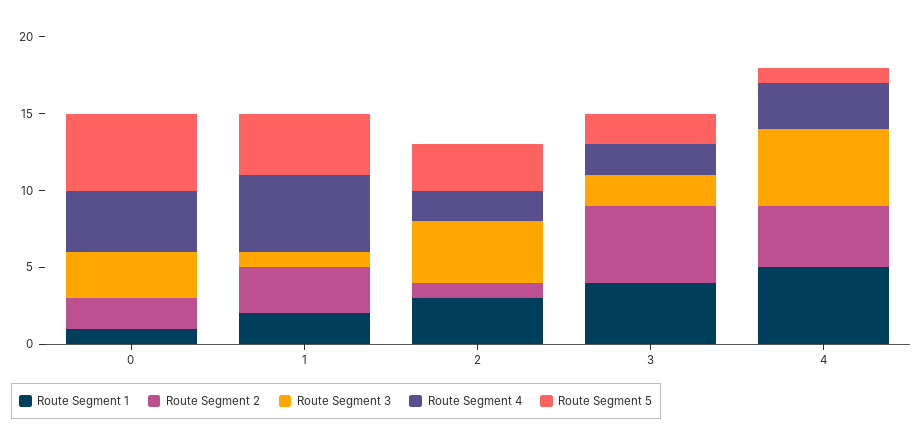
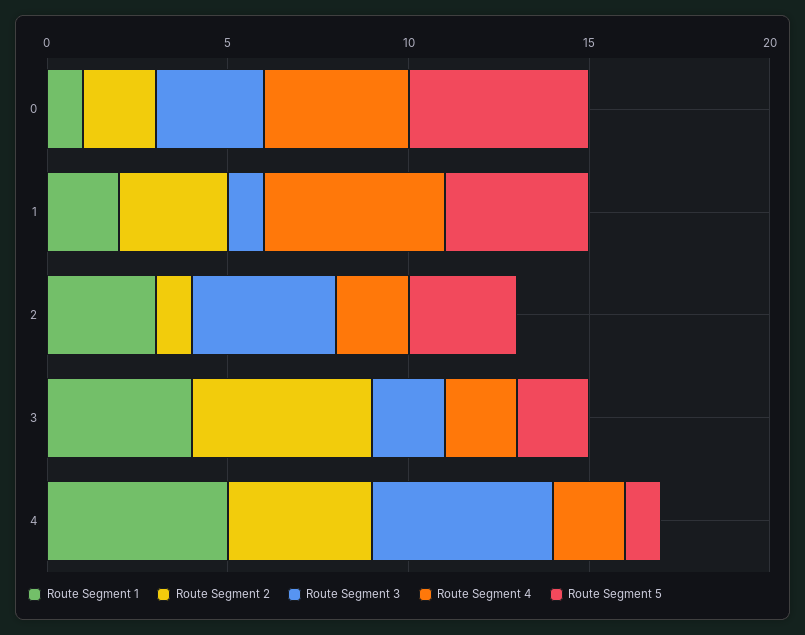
Route Segment 4, 4: 3 -> 2

